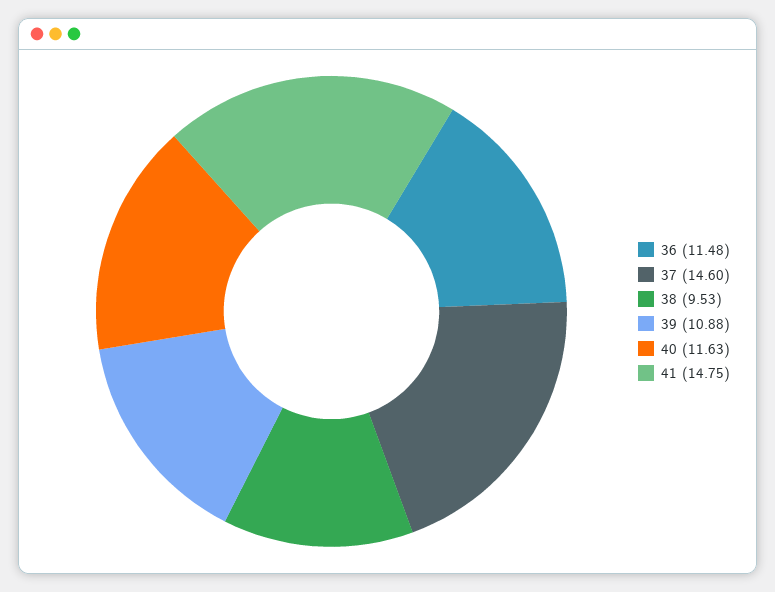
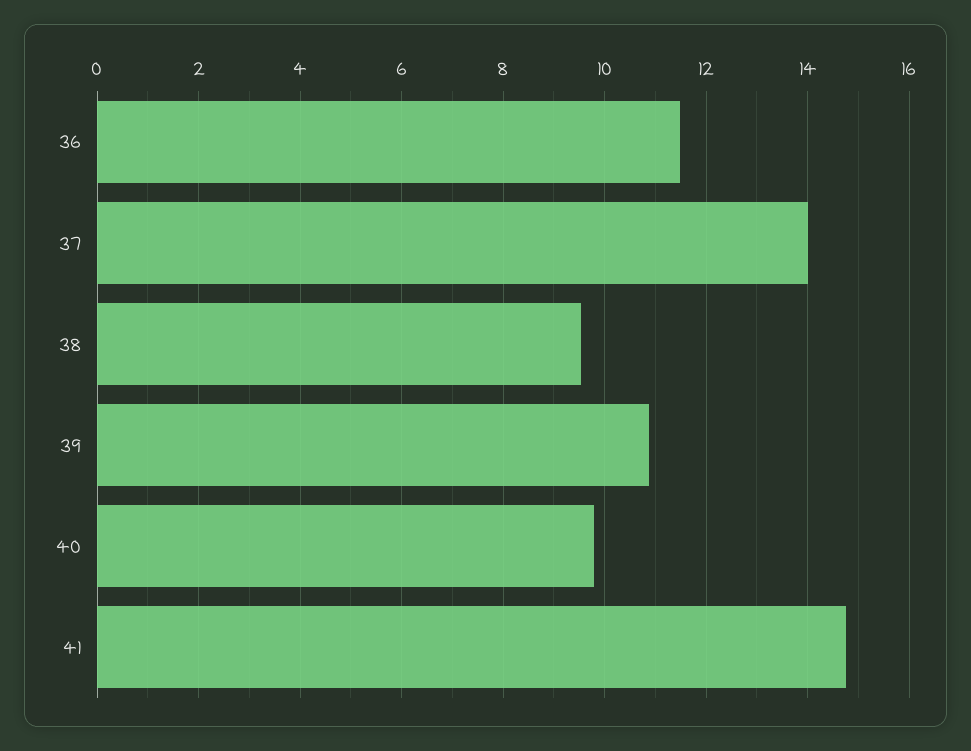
37: 14.6 -> 14
40: 11.63 -> 9.8

